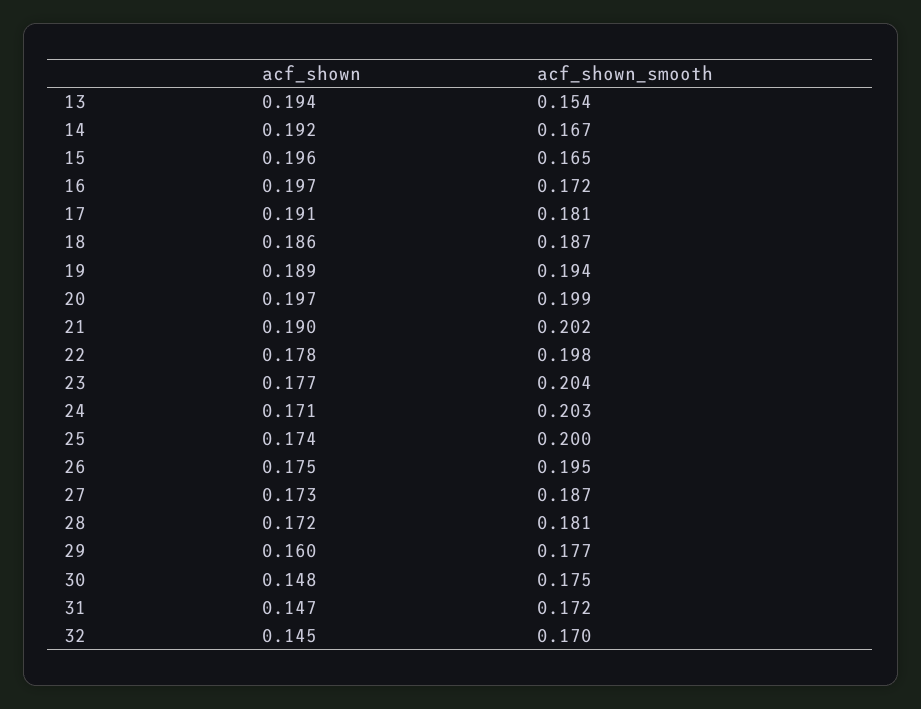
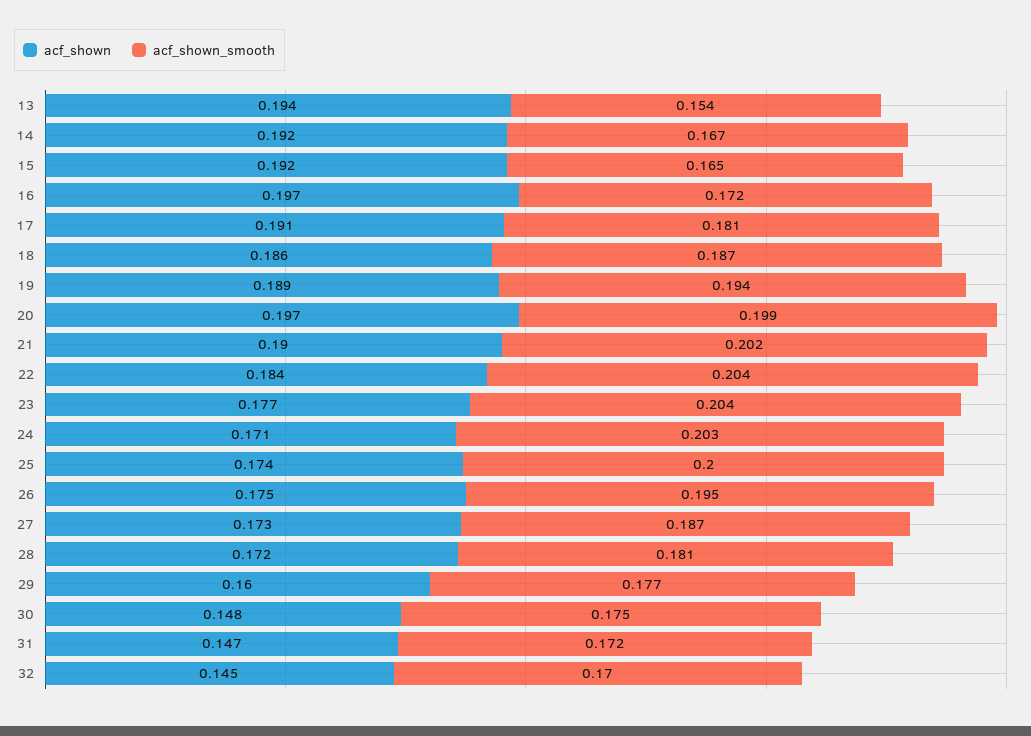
acf_shown, 15: 0.196 -> 0.192
acf_shown, 22: 0.178 -> 0.184
acf_shown_smooth, 22: 0.198 -> 0.204

